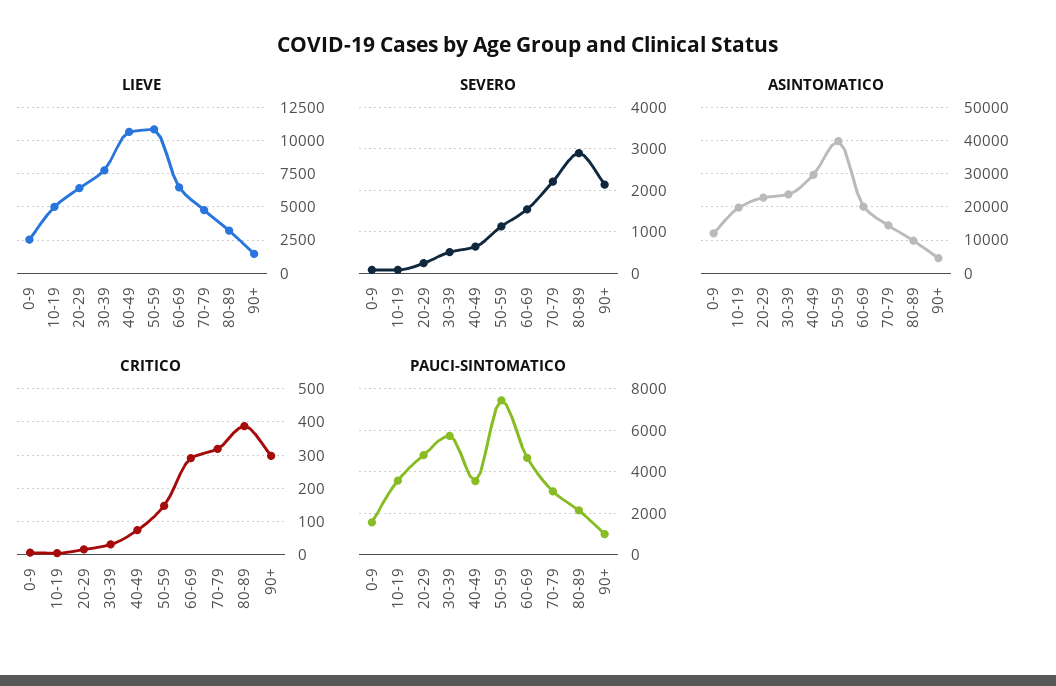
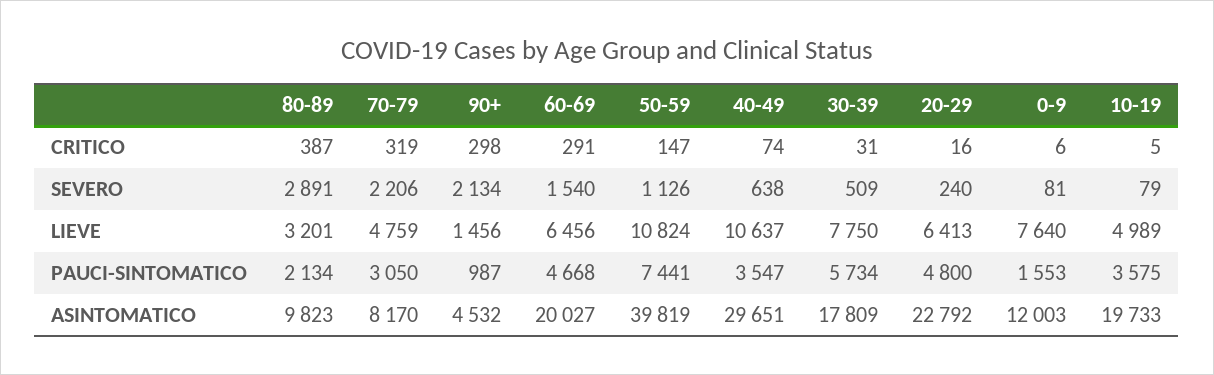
LIEVE, 0-9: 2500 -> 7640
ASINTOMATICO, 30-39: 24000 -> 17809
ASINTOMATICO, 70-79: 14000 -> 8170

